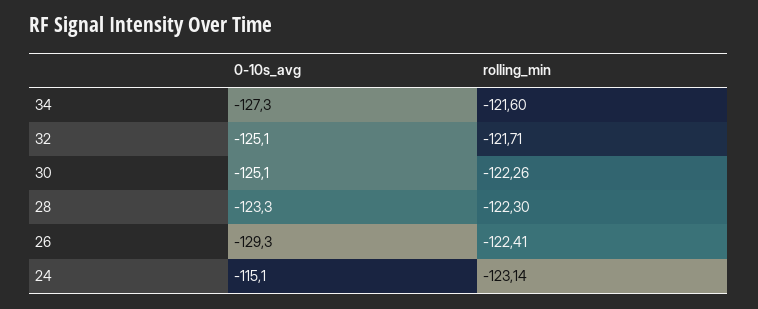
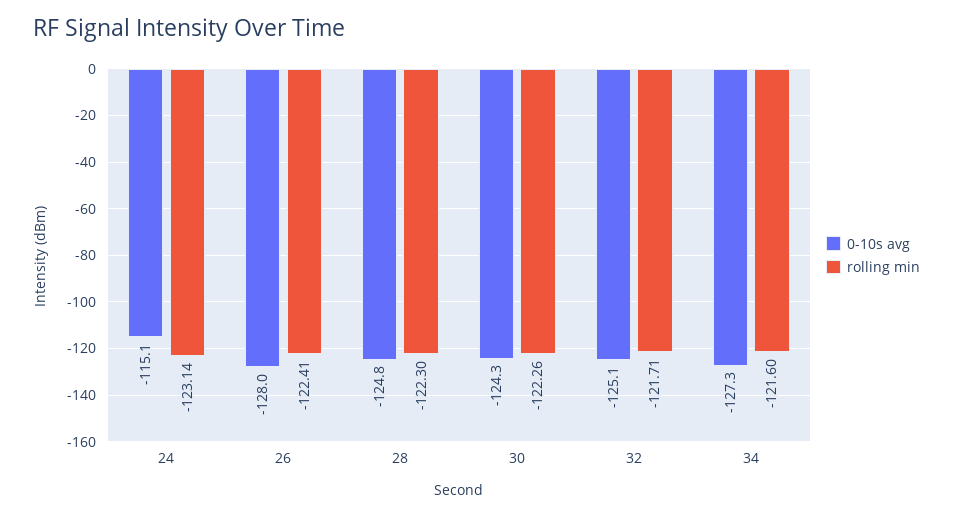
0-10s_avg, 30: -125.1 -> -124.3
0-10s_avg, 28: -123.3 -> -124.8
0-10s_avg, 26: -129.3 -> -128

